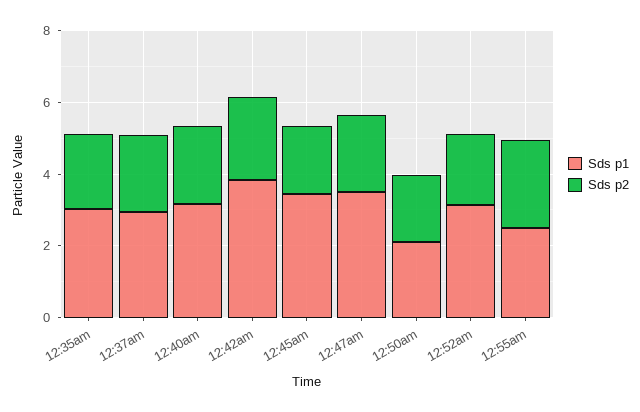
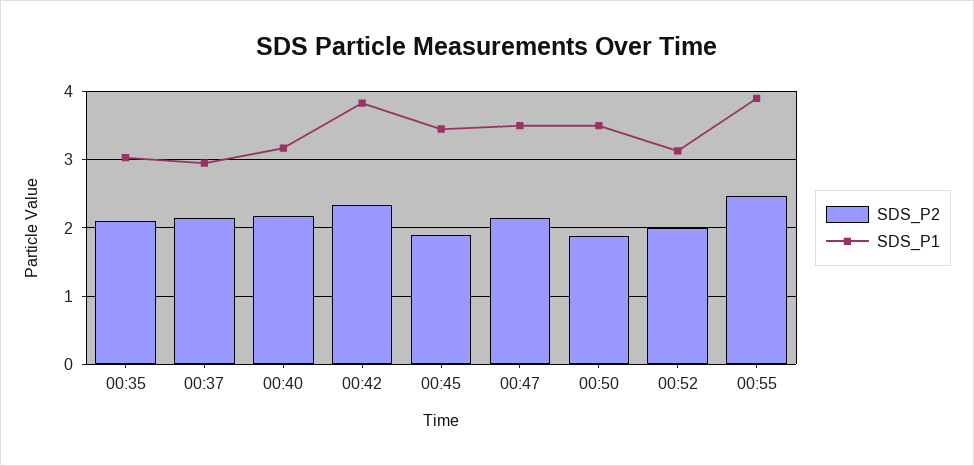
Sds p1, 12:50am: 2 -> 3.5
Sds p1, 12:55am: 2.5 -> 3.9

